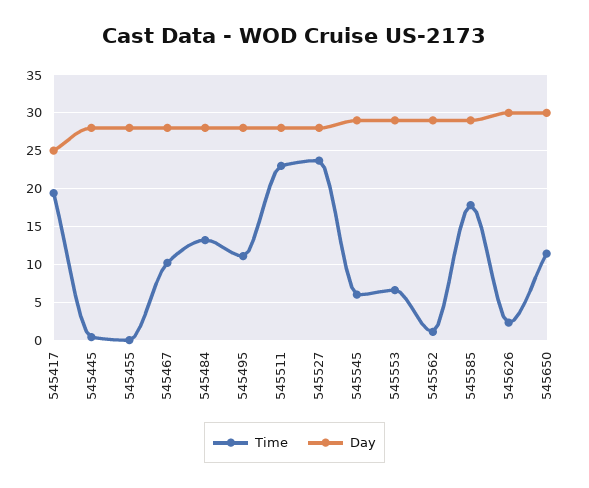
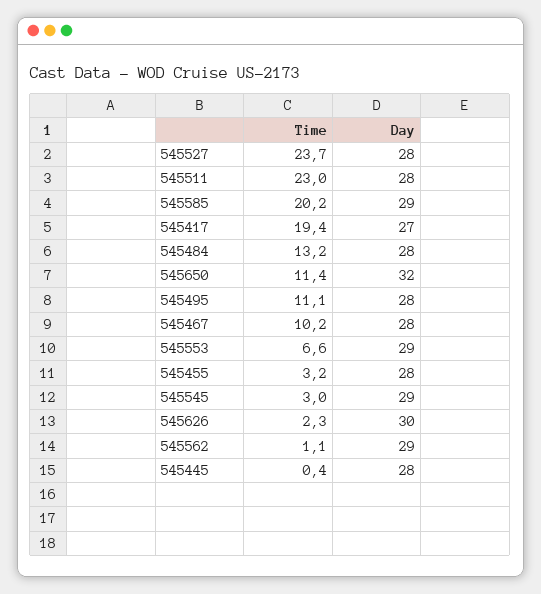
Day, 545417: 25 -> 27
Time, 545455: 0 -> 3.2
Time, 545545: 6 -> 3
Time, 545585: 18 -> 20.2
Day, 545650: 30 -> 32

